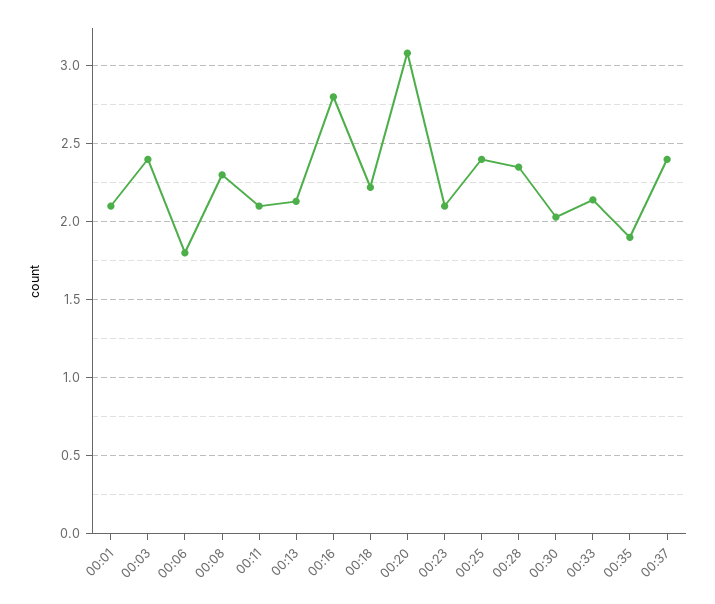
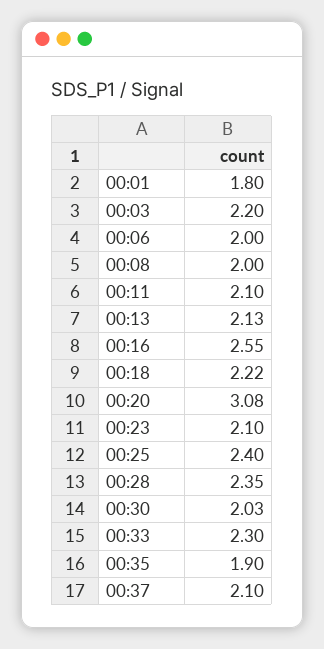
00:01: 2.1 -> 1.8
00:03: 2.4 -> 2.2
00:06: 1.8 -> 2
00:08: 2.3 -> 2
00:16: 2.8 -> 2.55
00:33: 2.15 -> 2.3
00:37: 2.4 -> 2.1

